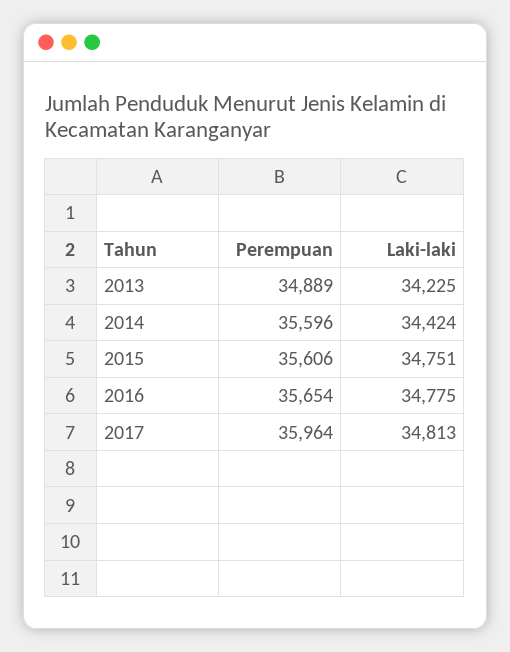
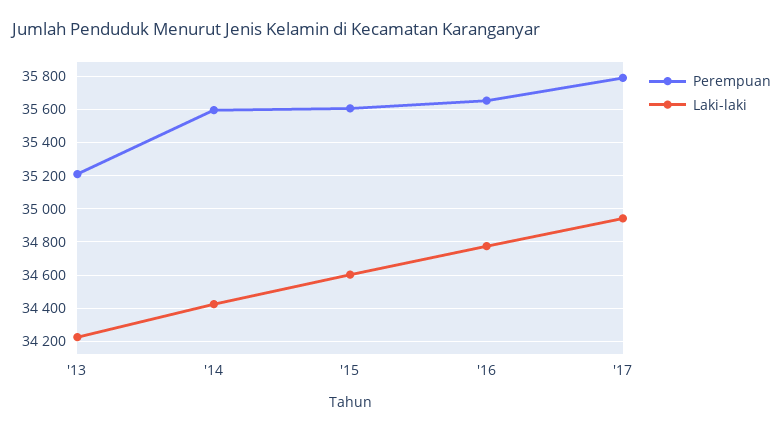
Perempuan, 2013: 34889 -> 35200
Laki-laki, 2015: 34751 -> 34600
Perempuan, 2017: 35964 -> 35800
Laki-laki, 2017: 34813 -> 34950

